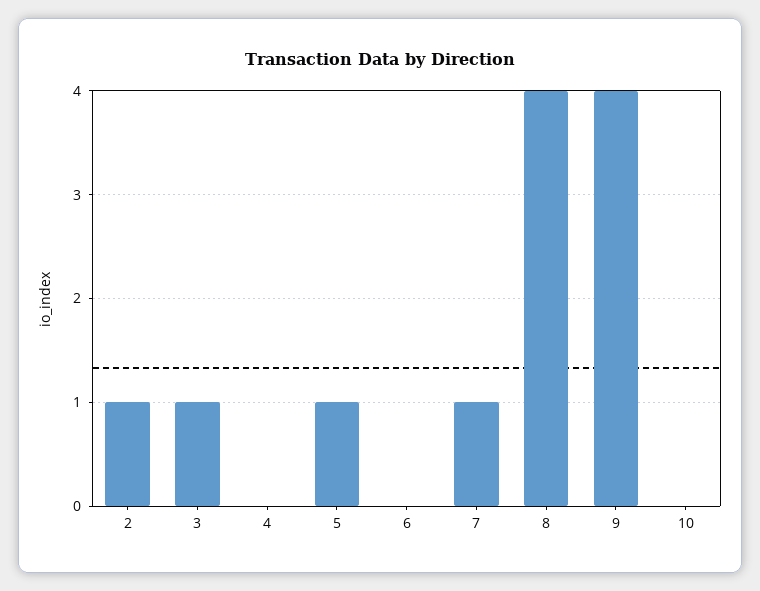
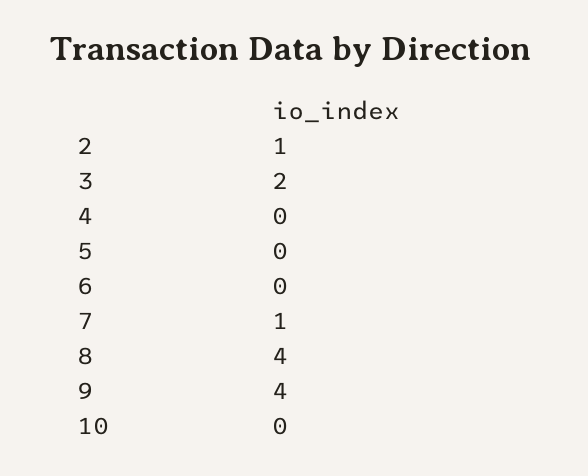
3: 1 -> 2
5: 1 -> 0

